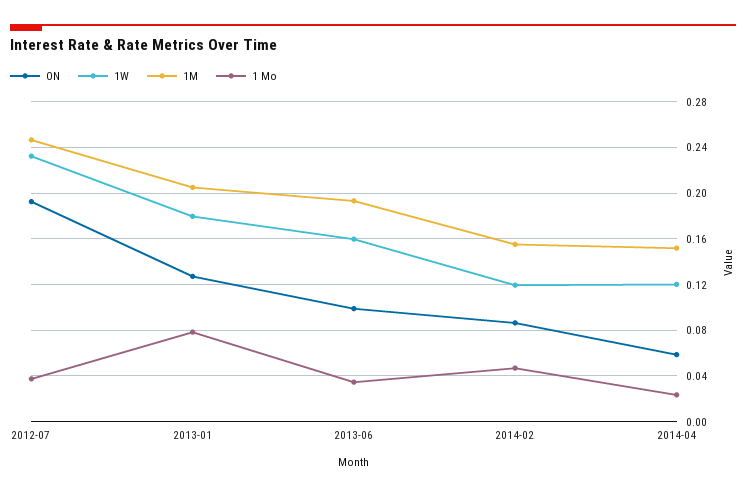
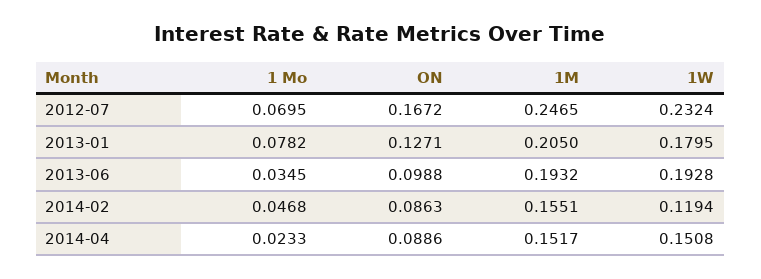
ON, 2012-07: 0.19 -> 0.1672
1 Mo, 2012-07: 0.04 -> 0.0695
1W, 2013-06: 0.16 -> 0.1928
ON, 2014-04: 0.06 -> 0.0886
1W, 2014-04: 0.12 -> 0.1508

